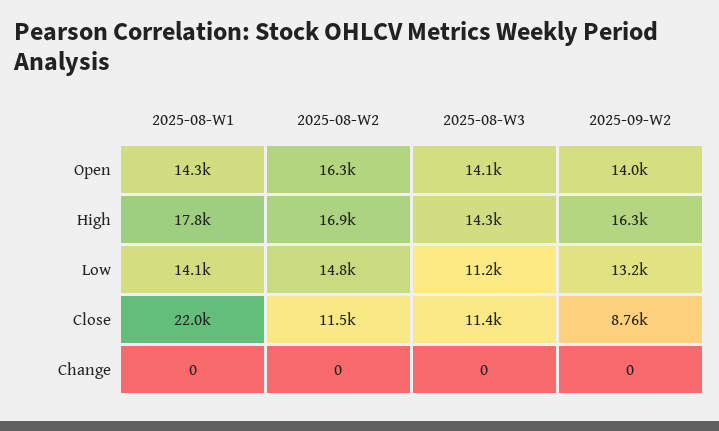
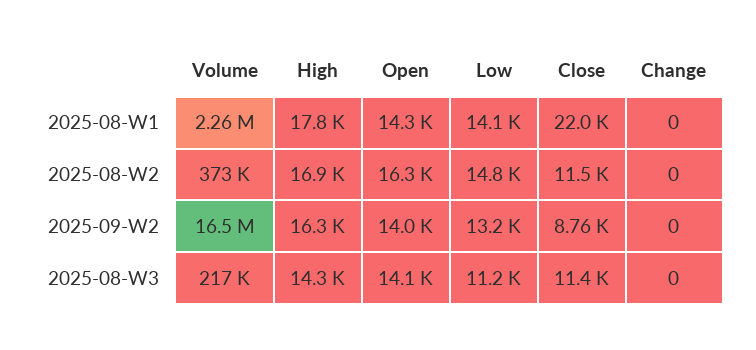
2025-08-W1, Volume: none -> 2260000
2025-08-W2, Volume: none -> 373000
2025-09-W2, Volume: none -> 16500000
2025-08-W3, Volume: none -> 217000

